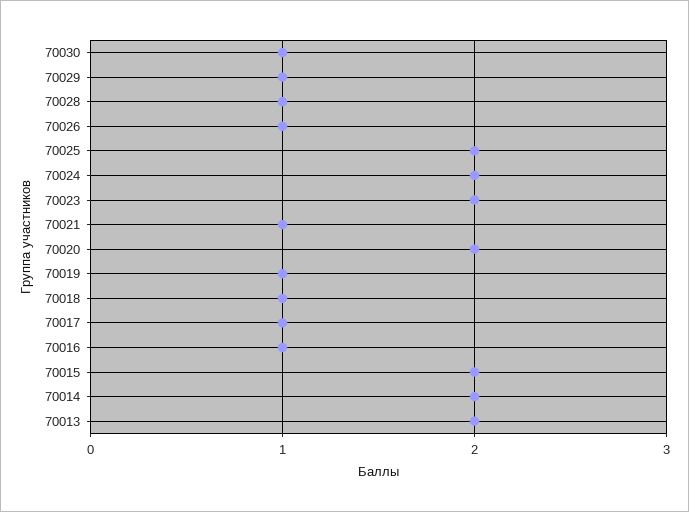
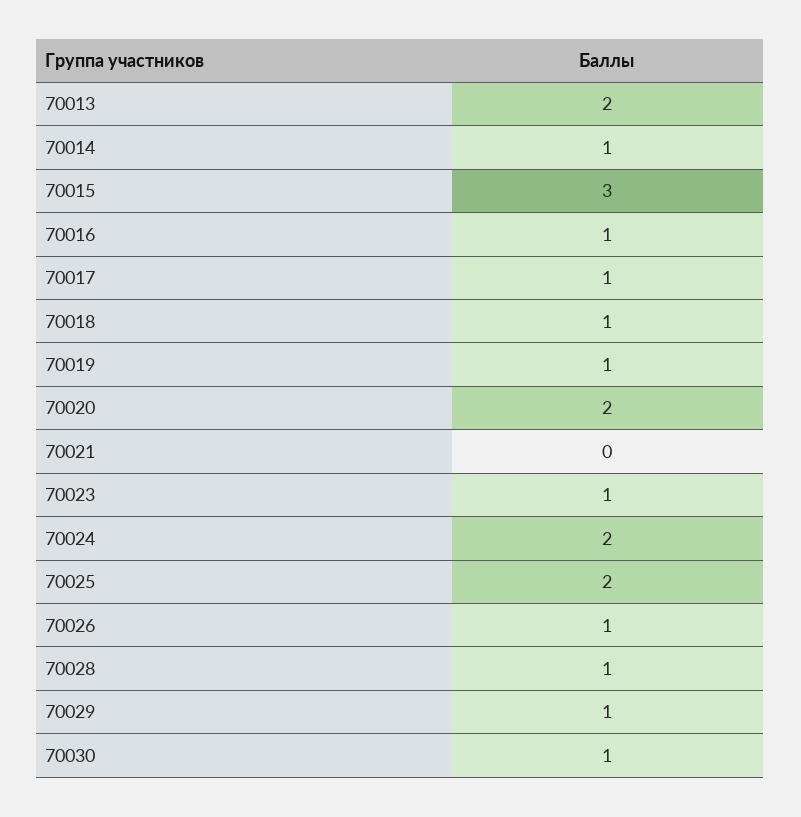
70023: 2 -> 1
70021: 1 -> 0
70015: 2 -> 3
70014: 2 -> 1

